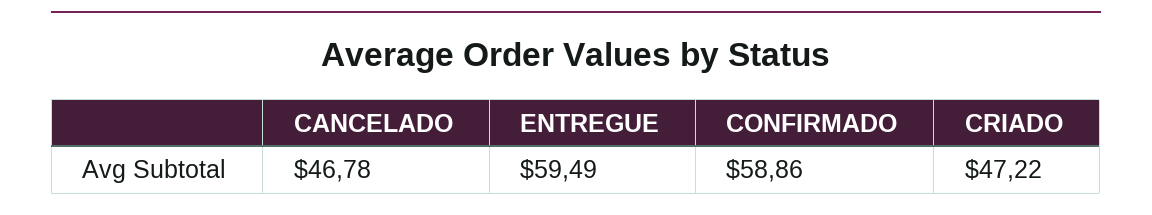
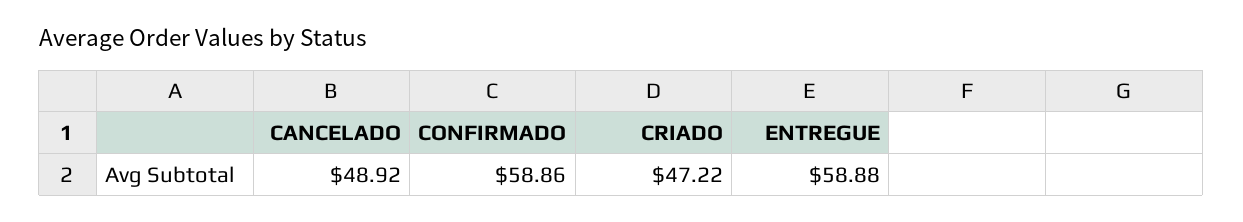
CANCELADO: 46.78 -> 48.92
ENTREGUE: 59.49 -> 58.88

